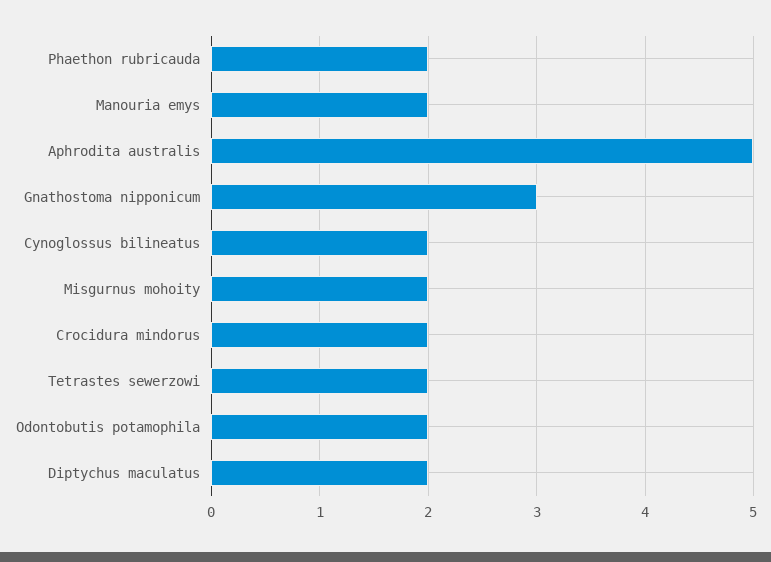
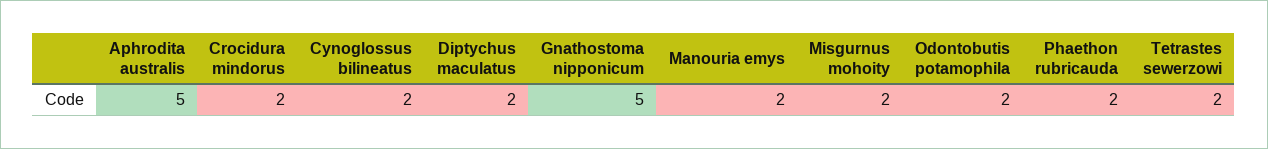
Gnathostoma nipponicum: 3 -> 5

